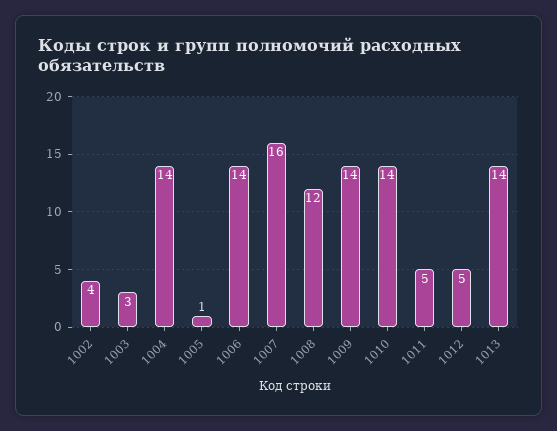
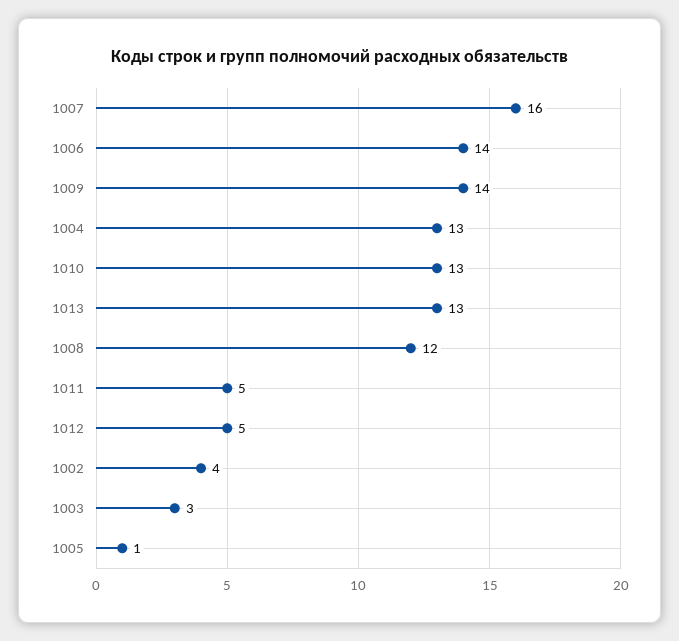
1004: 14 -> 13
1010: 14 -> 13
1013: 14 -> 13

